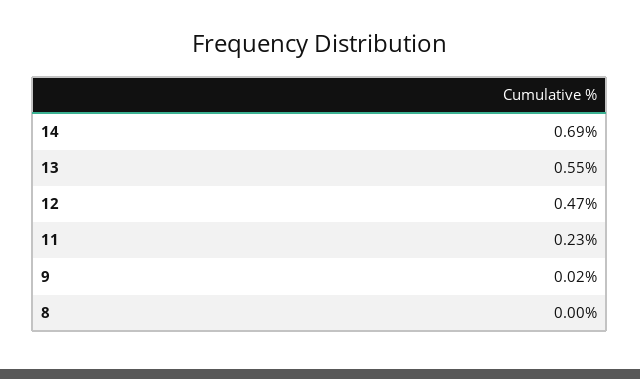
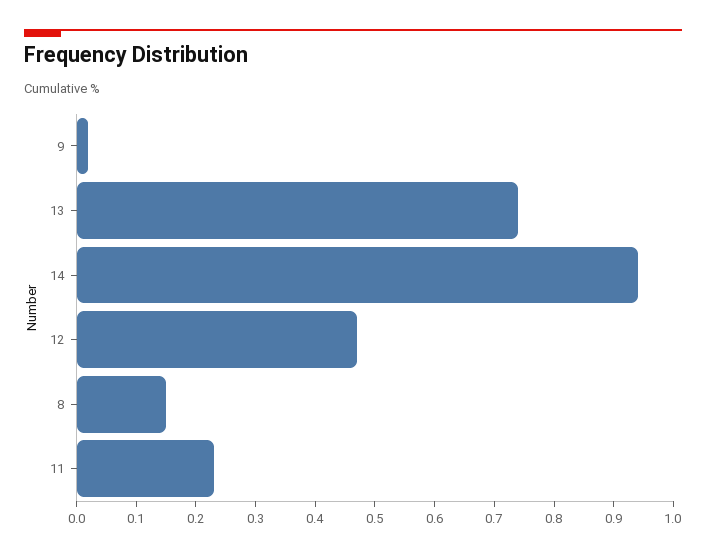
14: 0.69 -> 0.95
13: 0.55 -> 0.75
8: 0 -> 0.15

